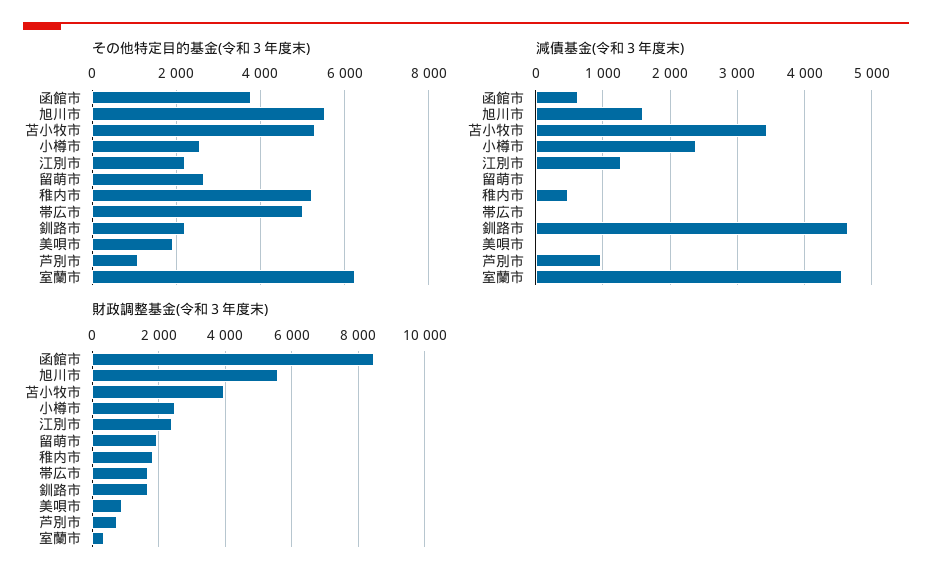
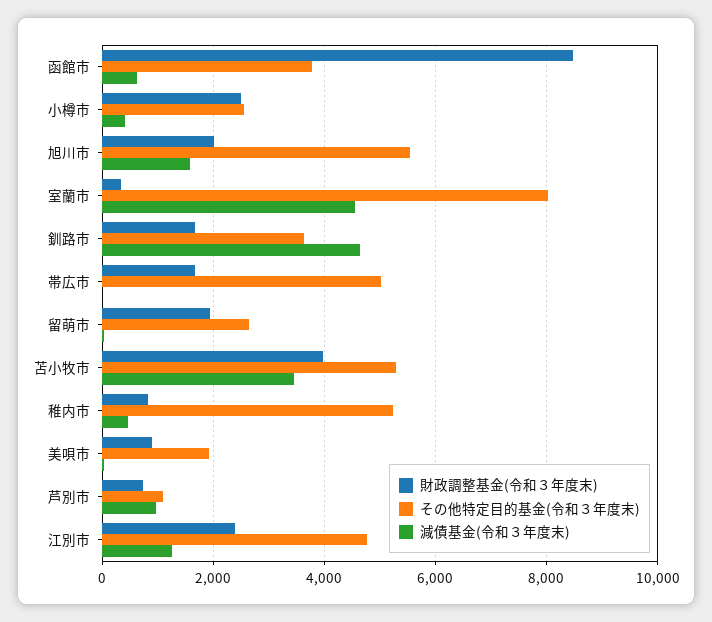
その他特定目的基金(令和３年度末), 江別市: 2200 -> 4800
その他特定目的基金(令和３年度末), 釧路市: 2200 -> 3600
その他特定目的基金(令和３年度末), 室蘭市: 6200 -> 8000
減債基金(令和３年度末), 小樽市: 2400 -> 400
財政調整基金(令和３年度末), 旭川市: 5600 -> 2000
財政調整基金(令和３年度末), 稚内市: 1800 -> 800

